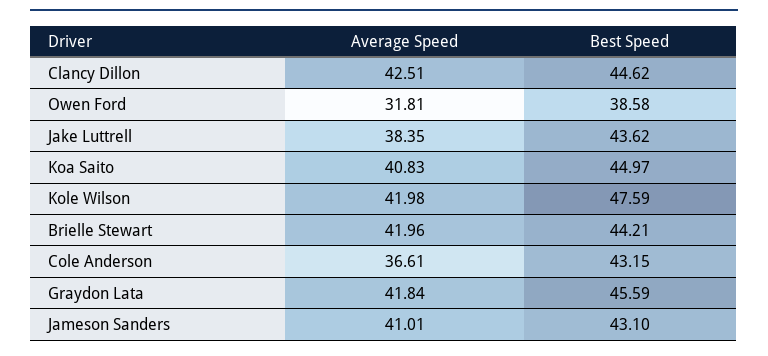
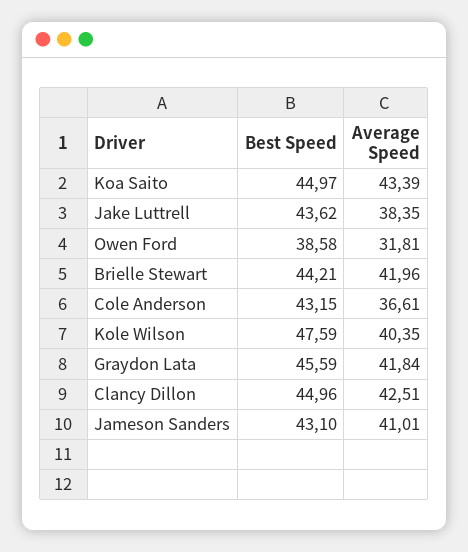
Best Speed, Clancy Dillon: 44.62 -> 44.96
Average Speed, Koa Saito: 40.83 -> 43.39
Average Speed, Kole Wilson: 41.98 -> 40.35

